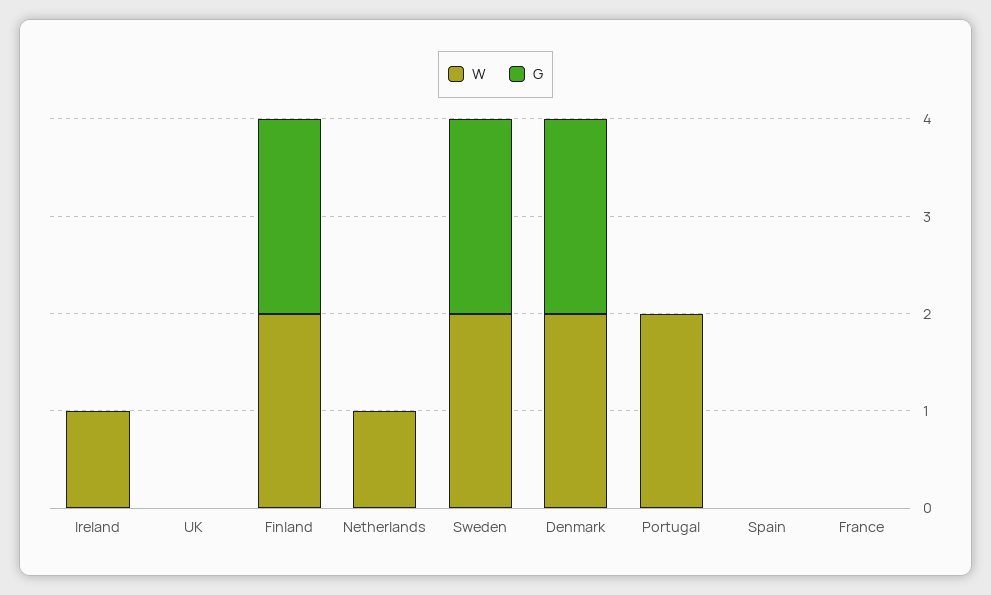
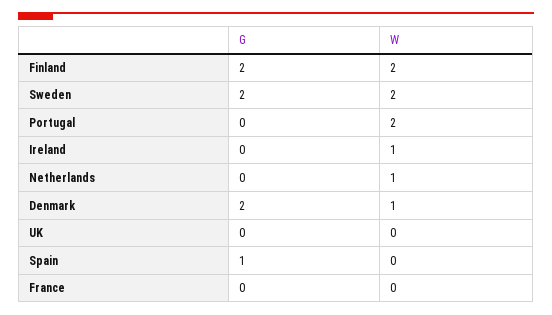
W, Denmark: 2 -> 1
G, Spain: 0 -> 1

